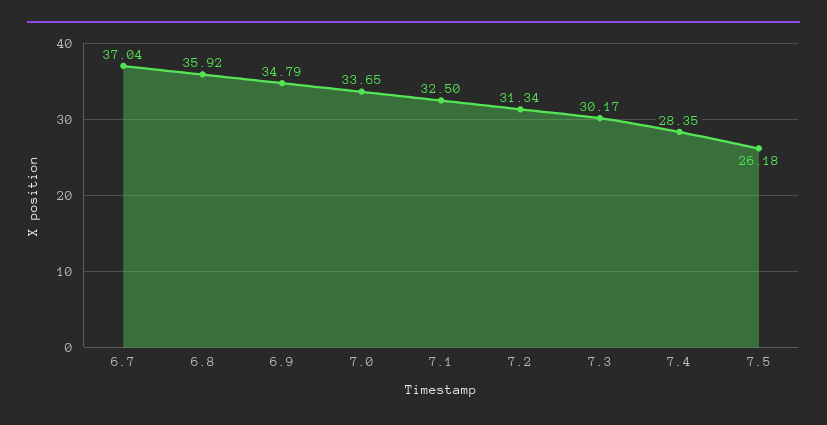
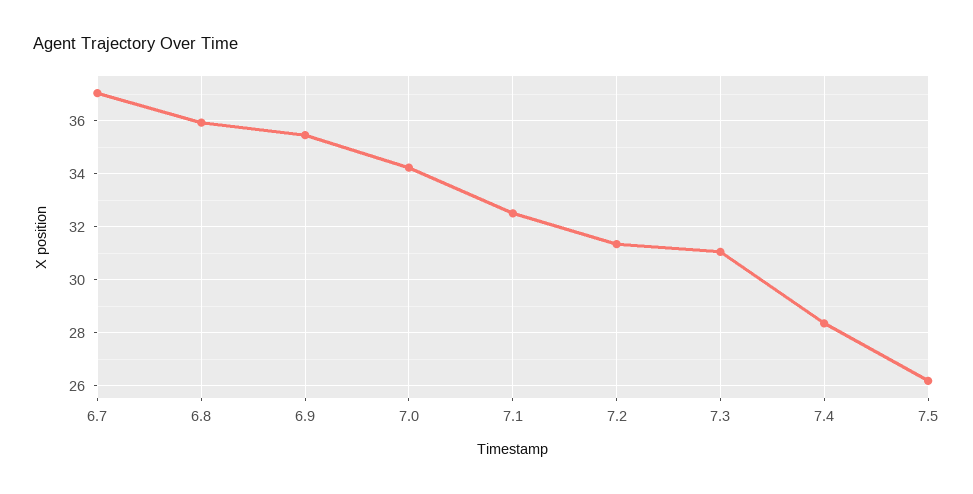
6.9: 34.79 -> 35.5
7.0: 33.65 -> 34.25
7.3: 30.17 -> 31

